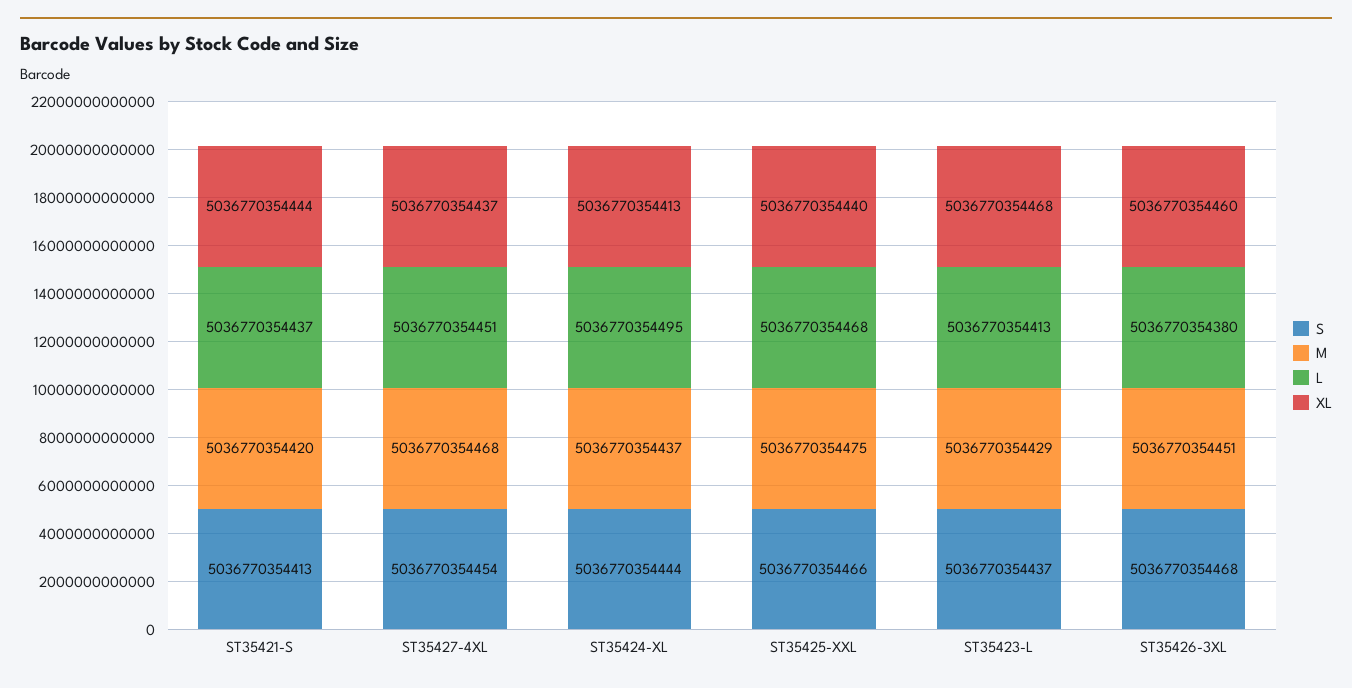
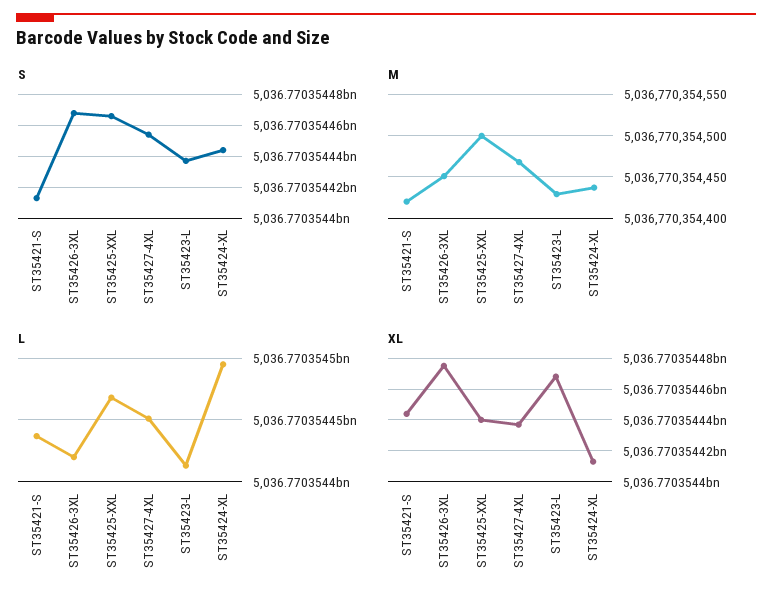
M, ST35425-XXL: 5036770354475 -> 5036770354500
L, ST35426-3XL: 5036770354380 -> 5036770354420
XL, ST35426-3XL: 5036770354460 -> 5036770354475

